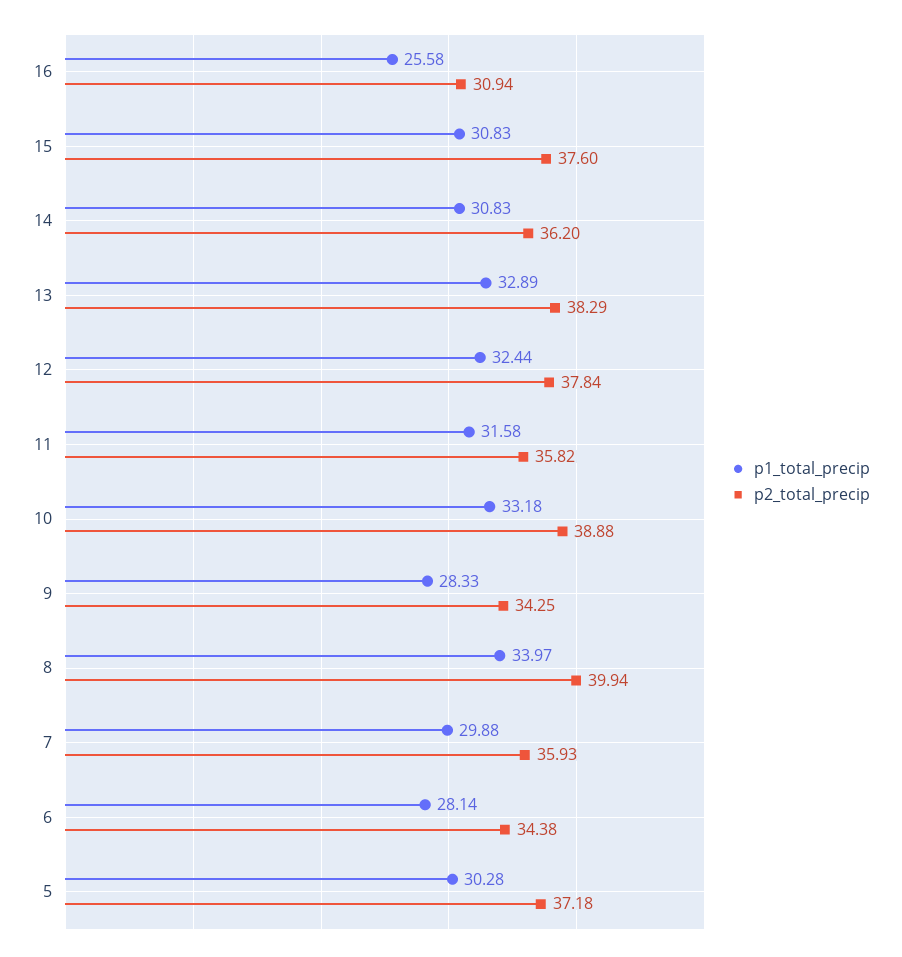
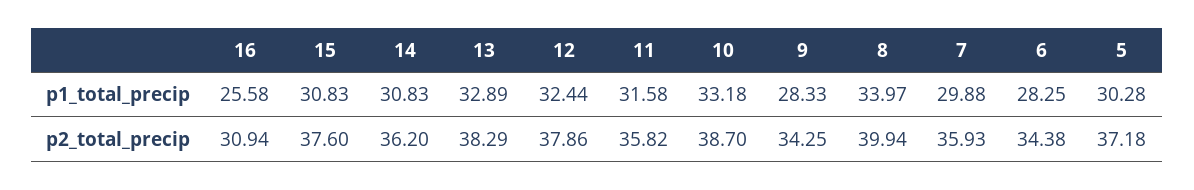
p2_total_precip, 12: 37.84 -> 37.86
p2_total_precip, 10: 38.88 -> 38.7
p1_total_precip, 6: 28.14 -> 28.25

